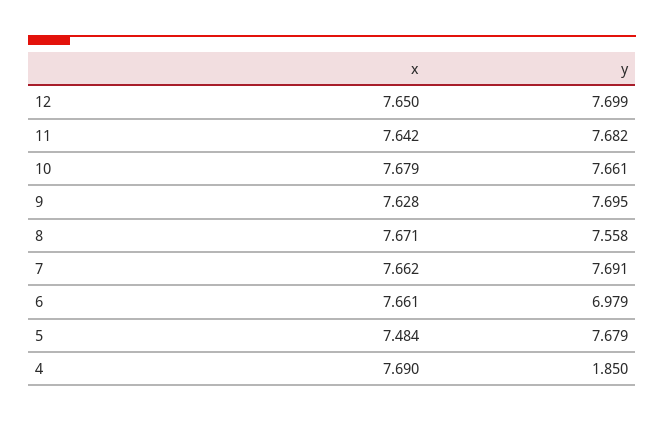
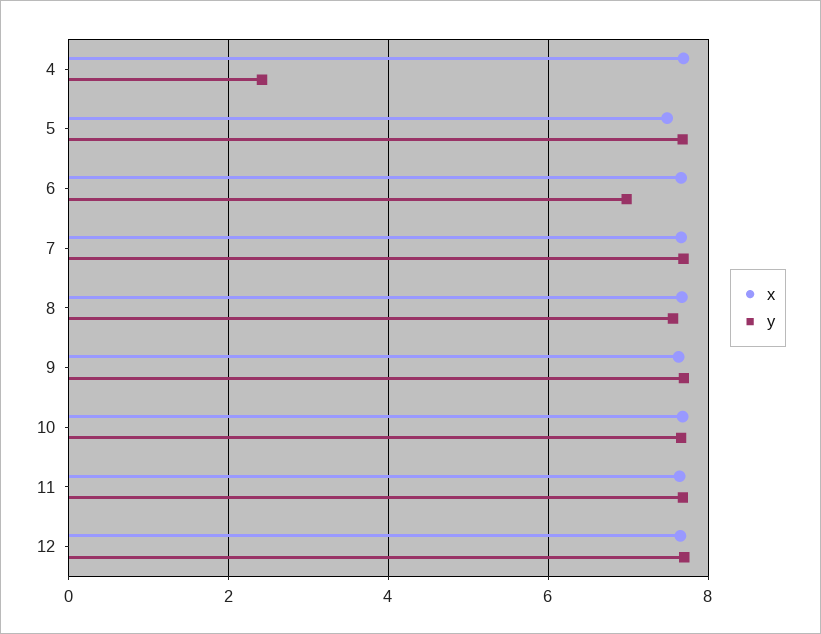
y, 4: 1.85 -> 2.4

